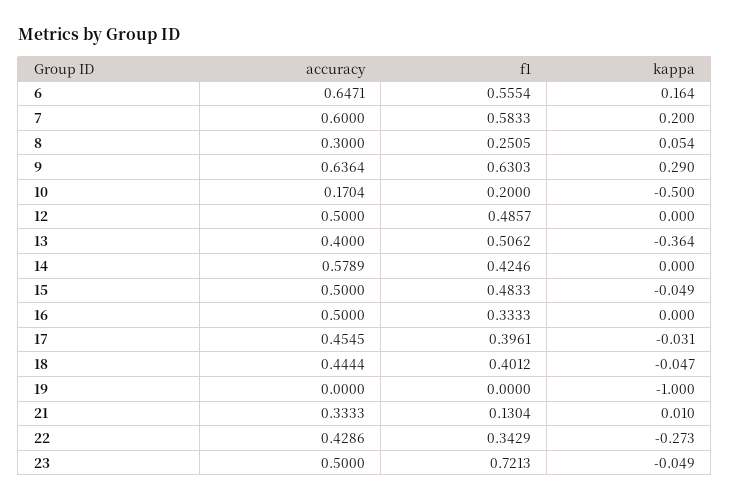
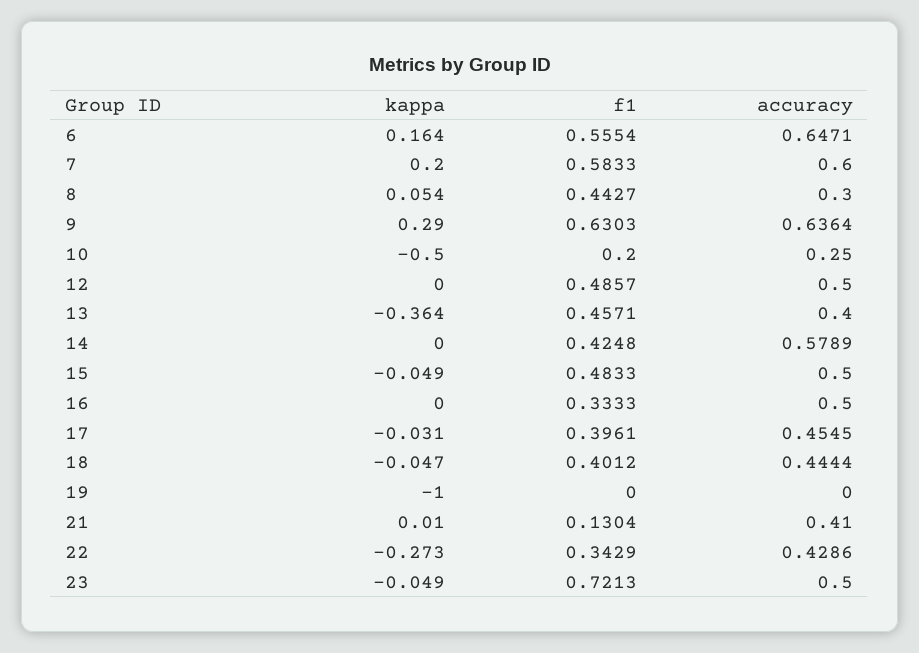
f1, 8: 0.2505 -> 0.4427
accuracy, 10: 0.1704 -> 0.25
f1, 13: 0.5062 -> 0.4571
f1, 14: 0.4246 -> 0.4248
accuracy, 21: 0.3333 -> 0.41

